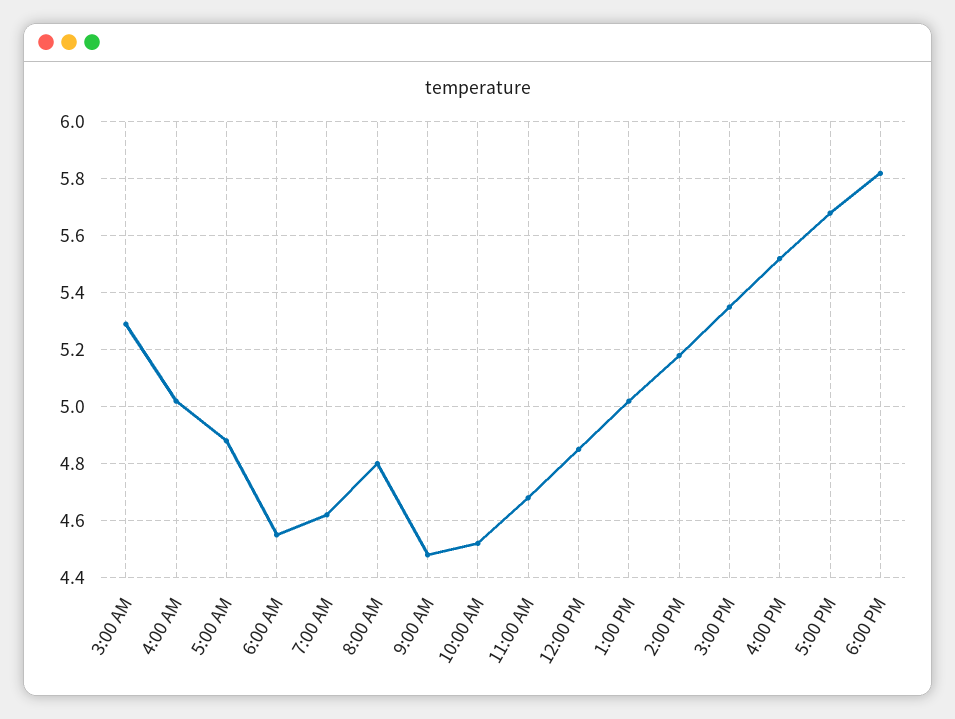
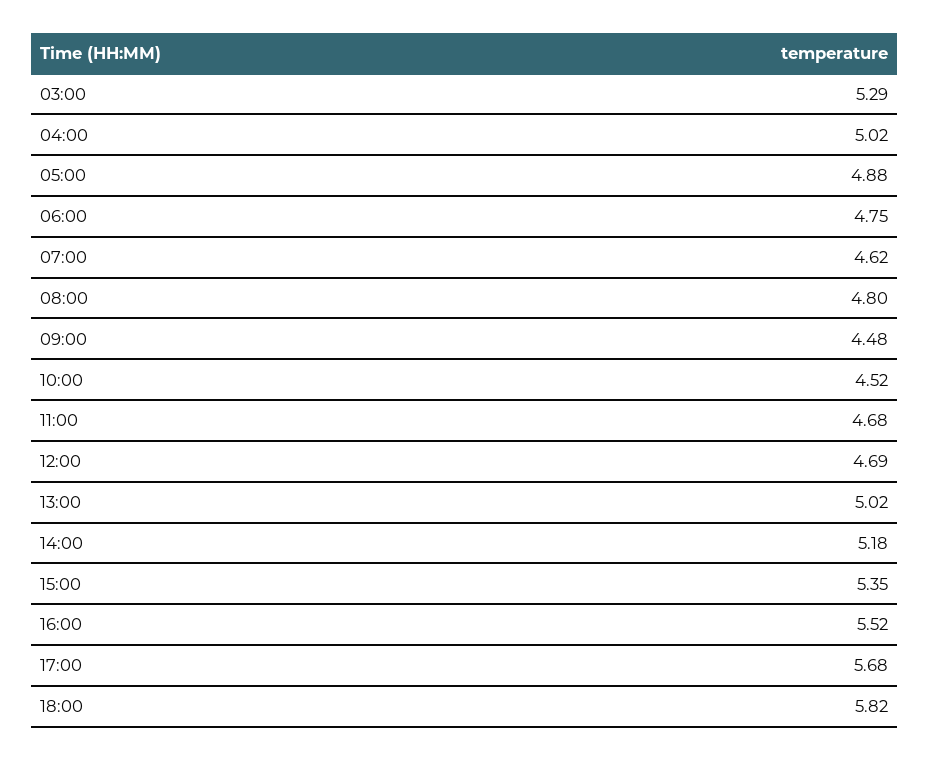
6:00 AM: 4.55 -> 4.75
12:00 PM: 4.85 -> 4.69

